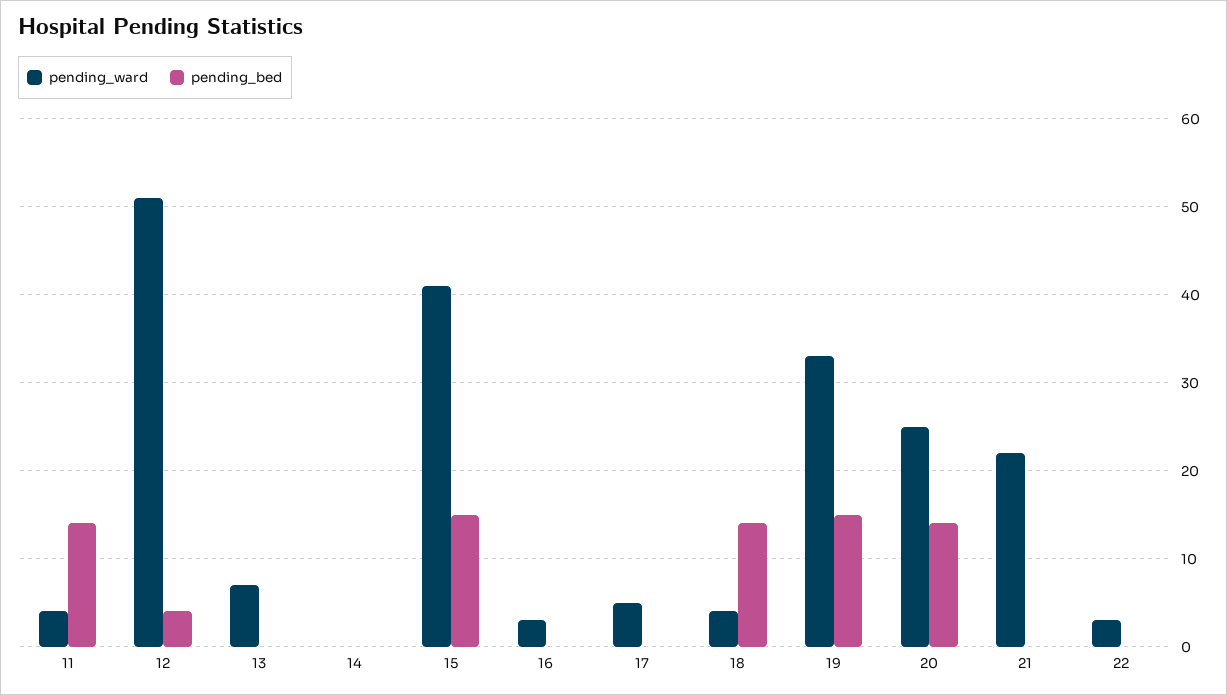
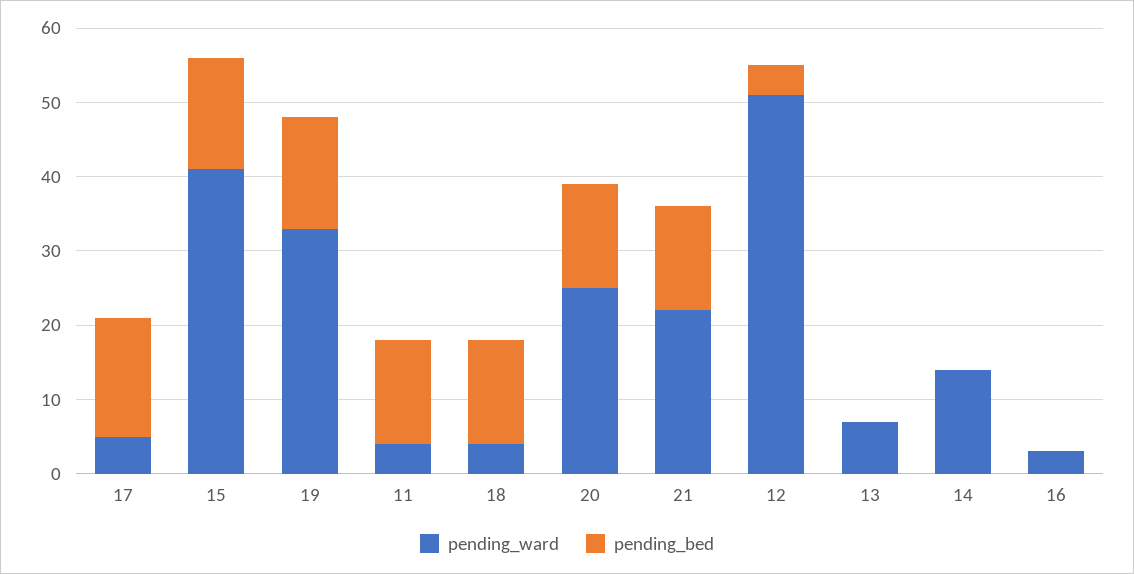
pending_ward, 14: 0 -> 15
pending_bed, 17: 0 -> 15
pending_bed, 21: 0 -> 15
pending_ward, 22: 3 -> none
pending_bed, 22: 0 -> none

